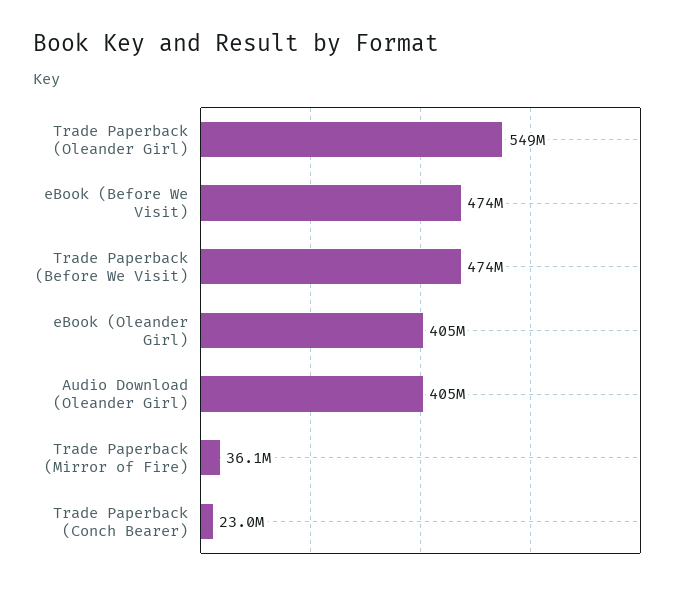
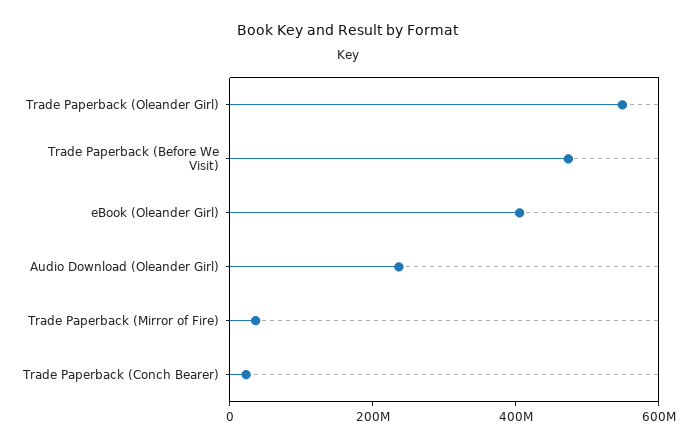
eBook (Before We Visit): 474000000 -> none
Audio Download (Oleander Girl): 405000000 -> 250000000

